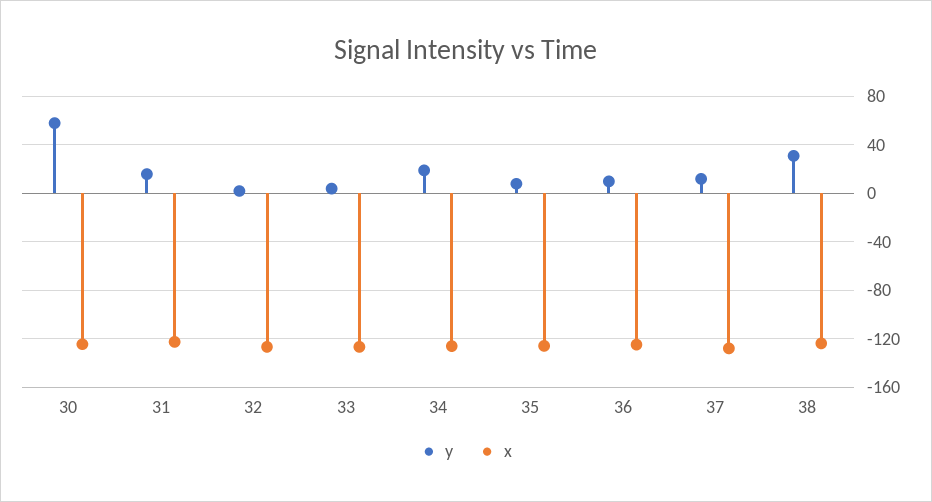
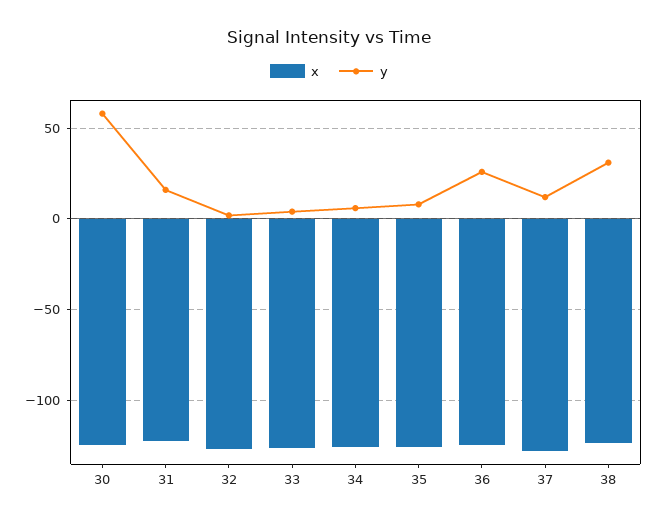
y, 34: 20 -> 5
y, 36: 10 -> 25

